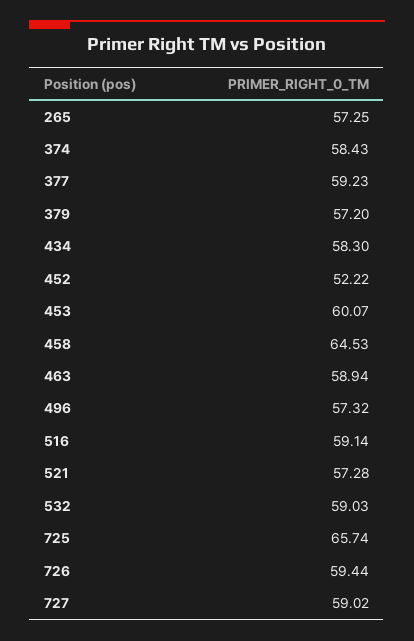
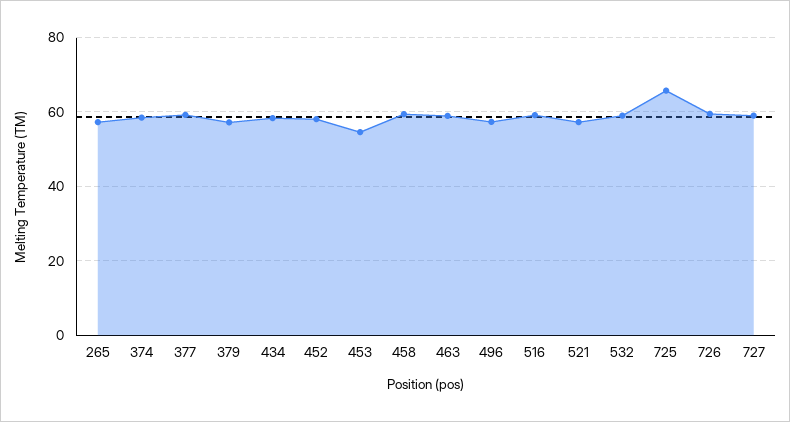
452: 52.22 -> 58
453: 60.07 -> 54
458: 64.53 -> 60

